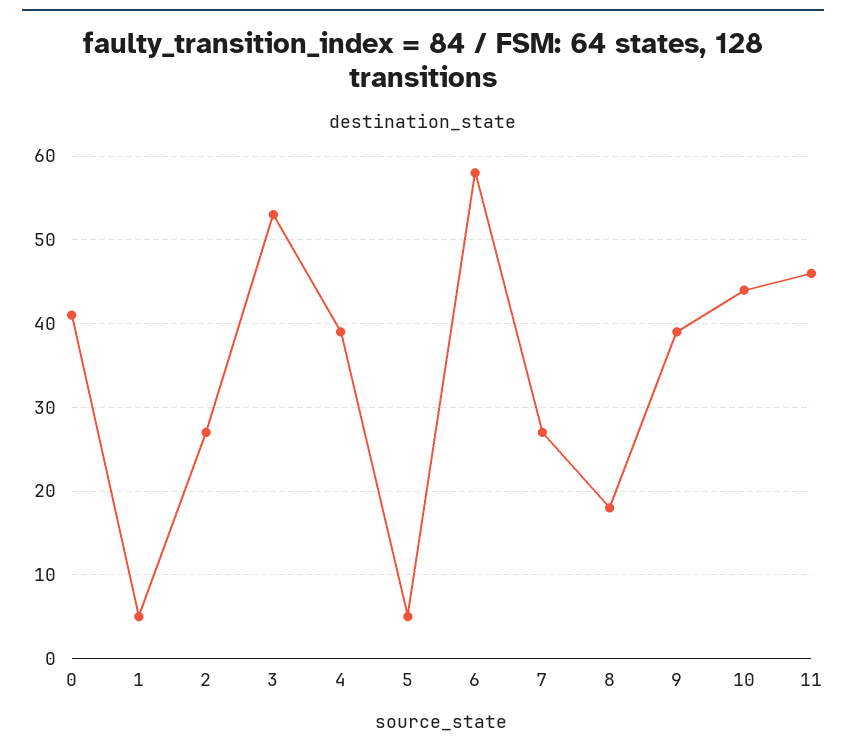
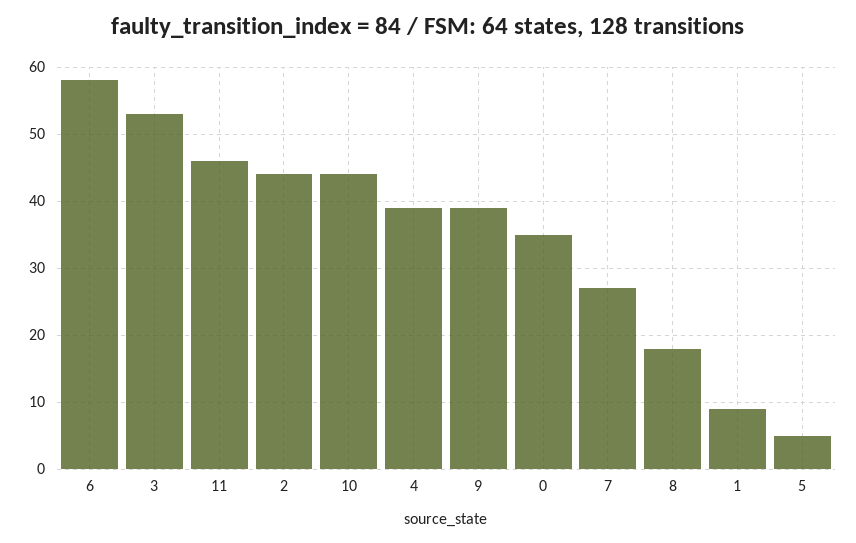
0: 41 -> 35
1: 5 -> 9
2: 27 -> 44

